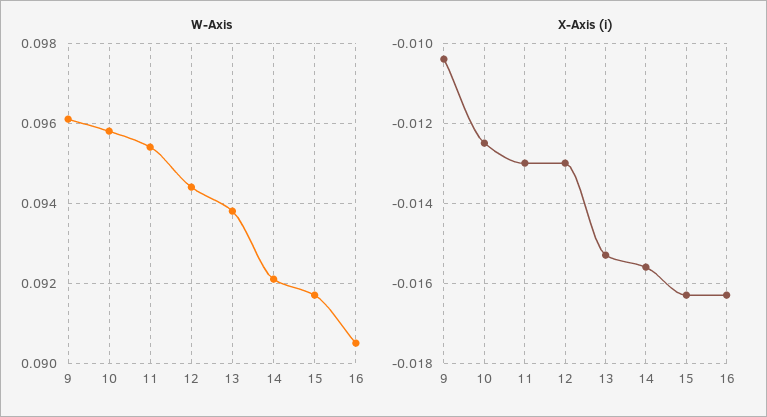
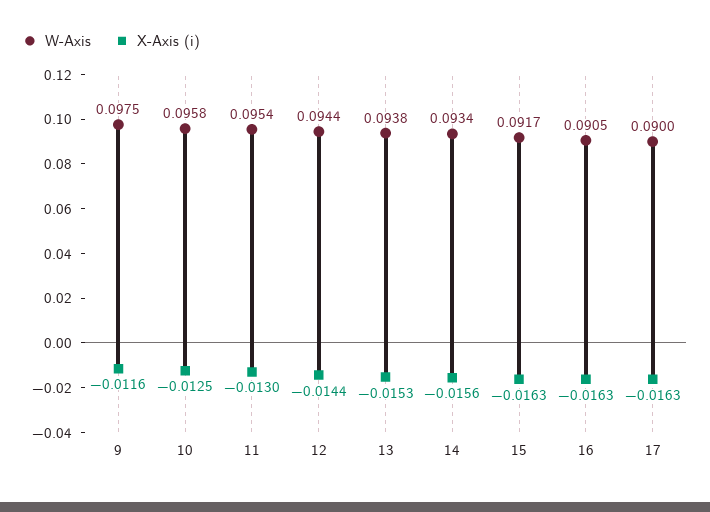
W-Axis, 9: 0.096 -> 0.0975
W-Axis, 14: 0.092 -> 0.0934
X-Axis (i), 9: -0.0105 -> -0.0116
X-Axis (i), 12: -0.013 -> -0.0144
W-Axis, 17: none -> 0.09
X-Axis (i), 17: none -> -0.0163

